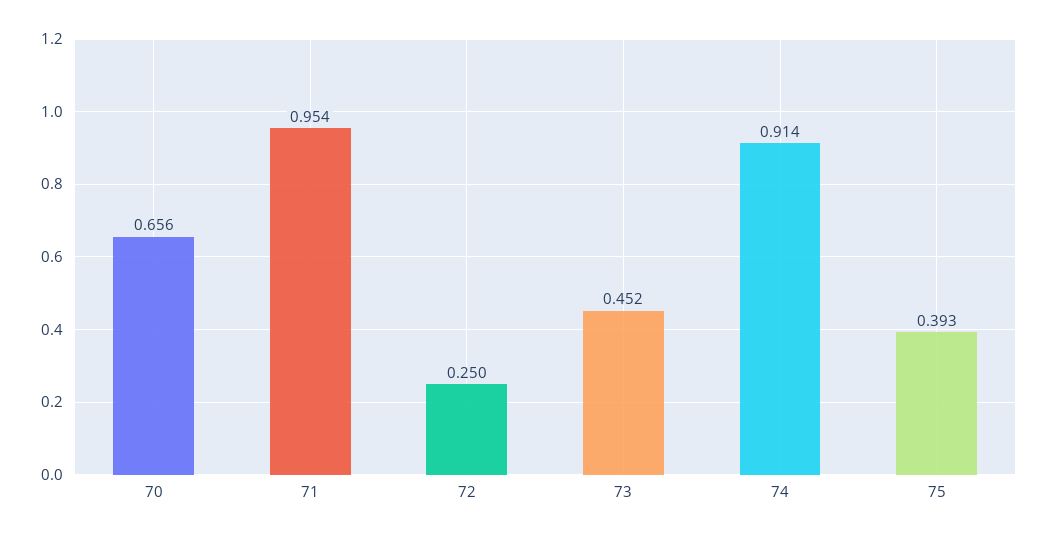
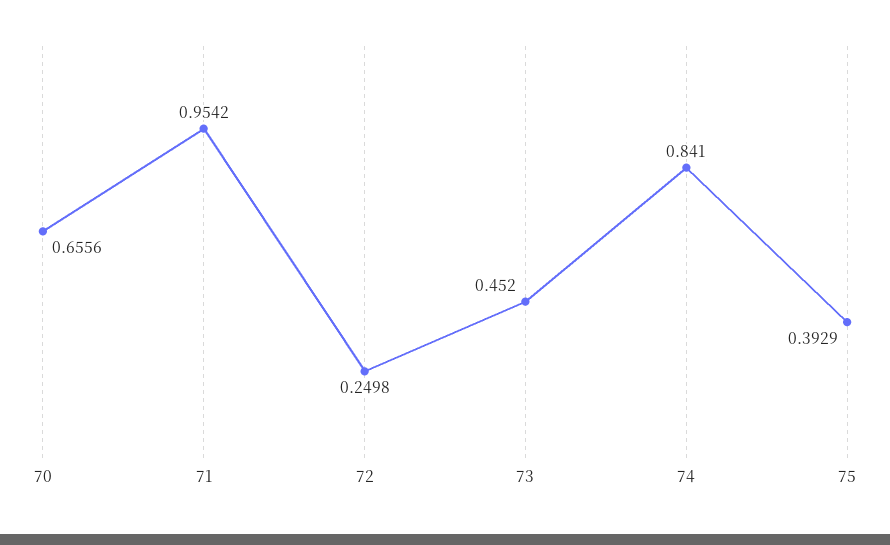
74: 0.914 -> 0.841

